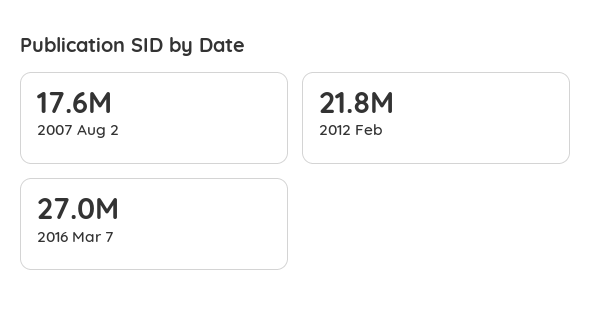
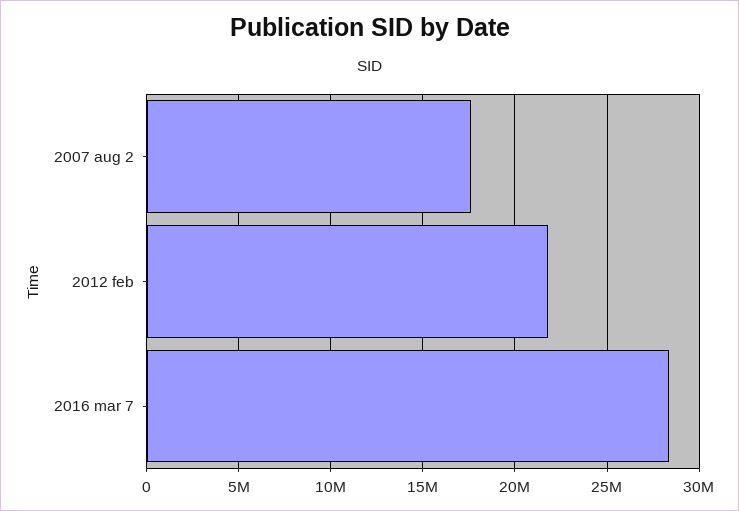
2016 Mar 7: 27000000 -> 28500000

